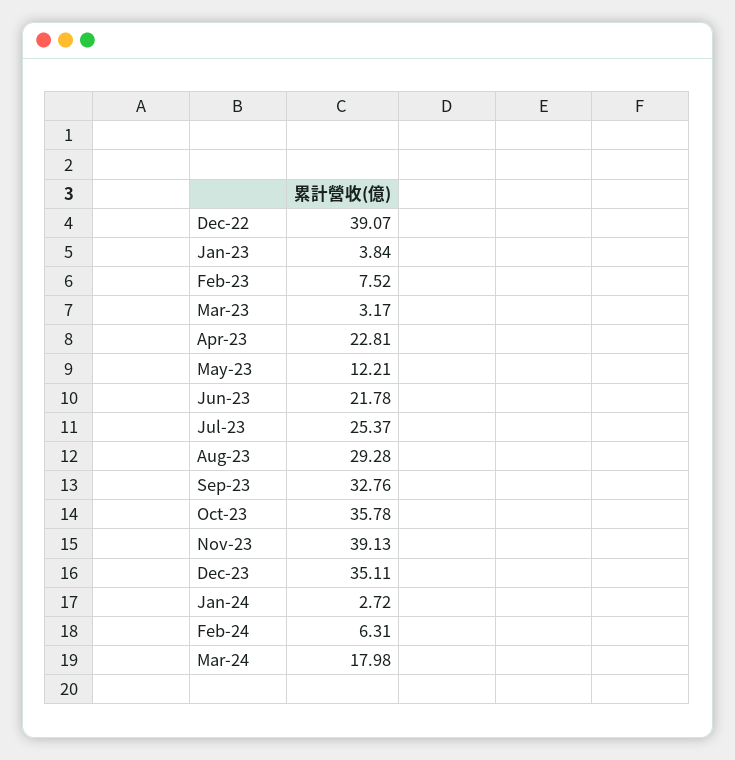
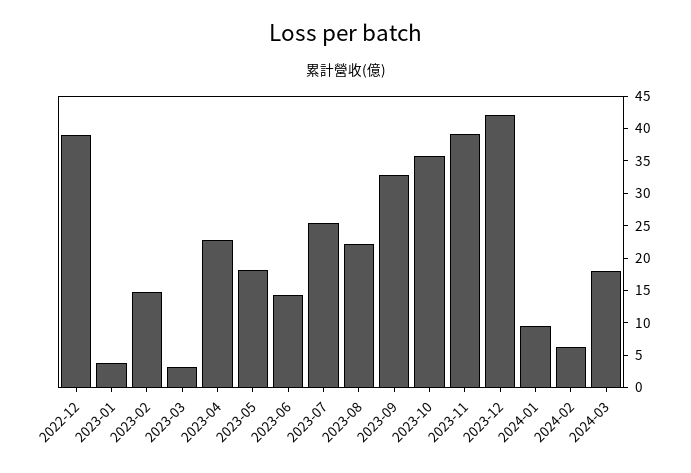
Feb-23: 7.52 -> 15
May-23: 12.21 -> 17.5
Jun-23: 21.78 -> 15
Aug-23: 29.28 -> 22.5
Dec-23: 35.11 -> 42.5
Jan-24: 2.72 -> 10

